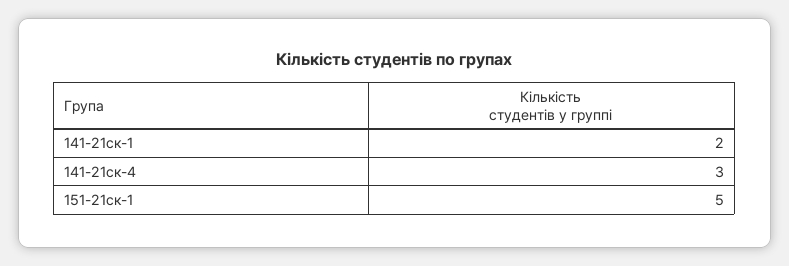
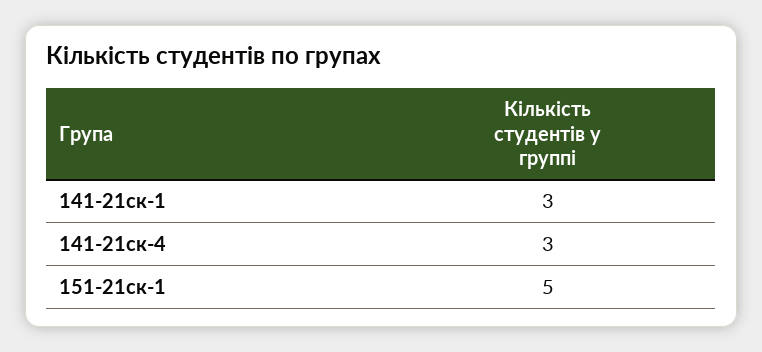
141-21ск-1: 2 -> 3

